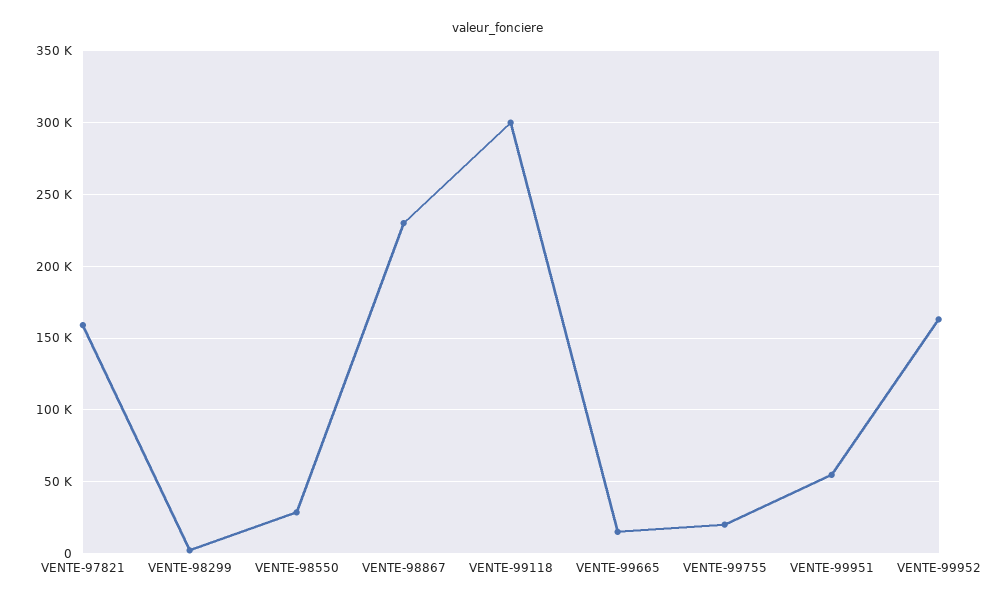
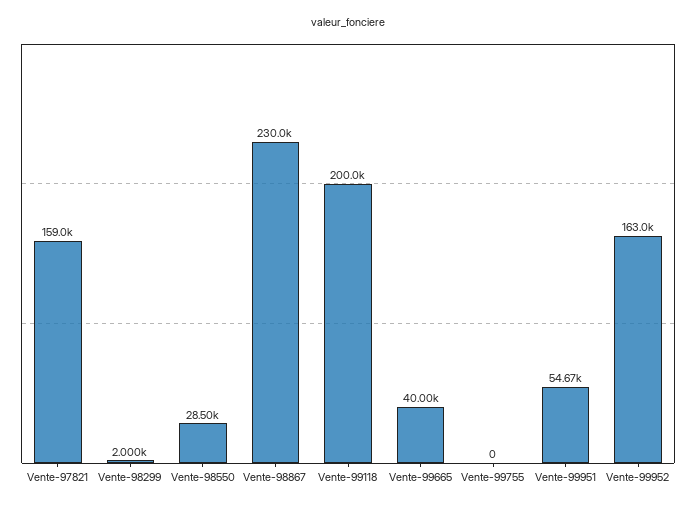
VENTE-99118: 300000 -> 200000
VENTE-99665: 15000 -> 40000
VENTE-99755: 20000 -> 0

